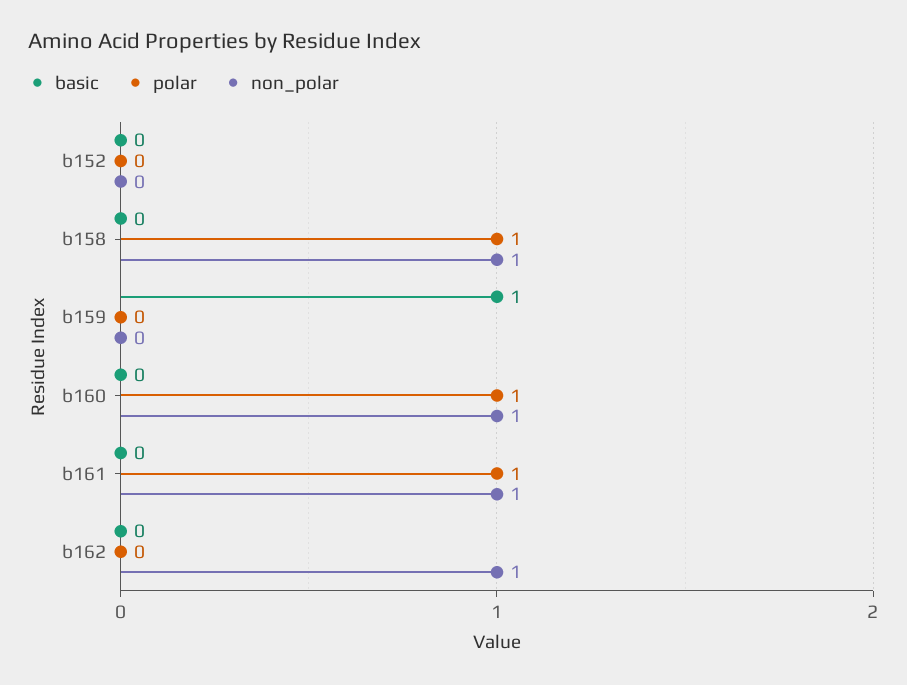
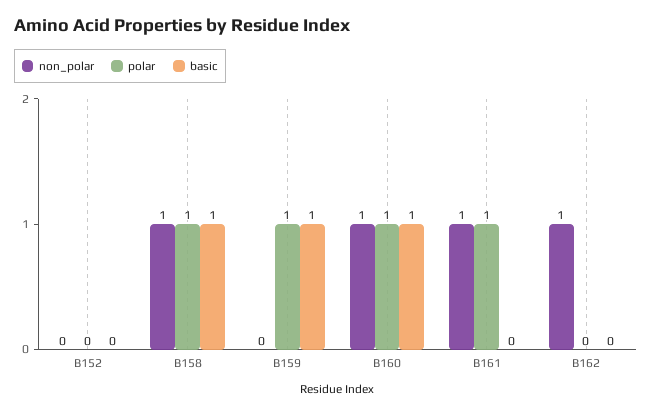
basic, b158: 0 -> 1
polar, b159: 0 -> 1
basic, b160: 0 -> 1

